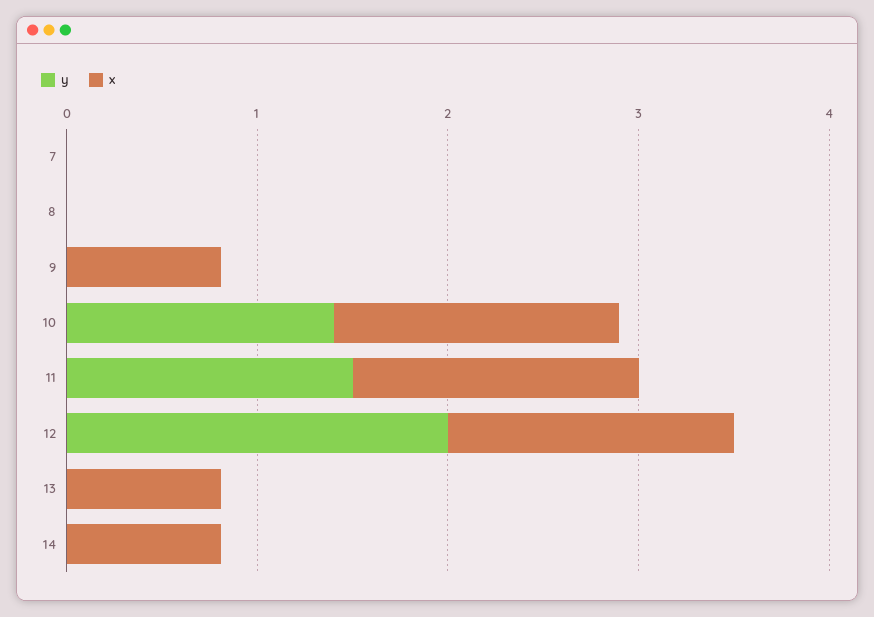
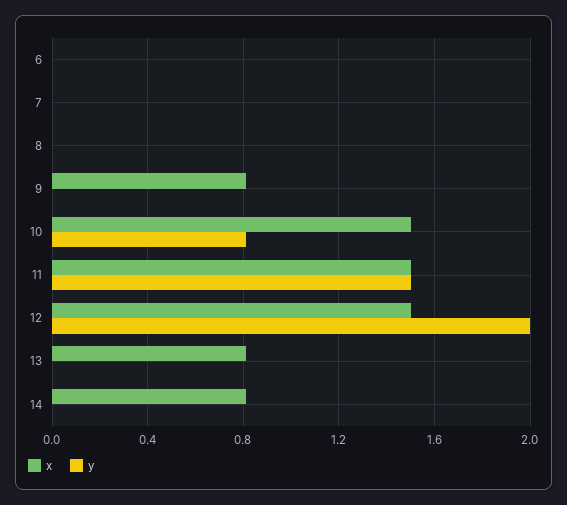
y, 10: 1.4 -> 0.8
x, 6: none -> 0
y, 6: none -> 0

